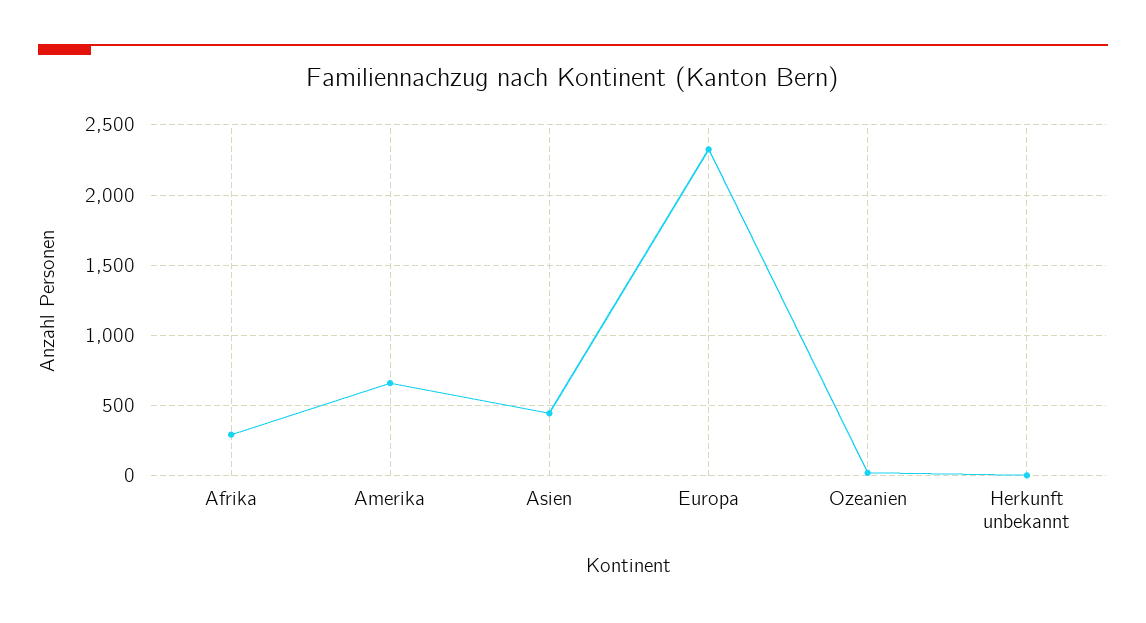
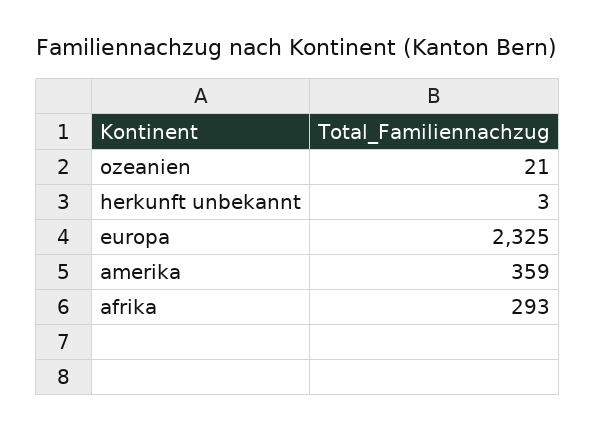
Amerika: 650 -> 359
Asien: 450 -> none

